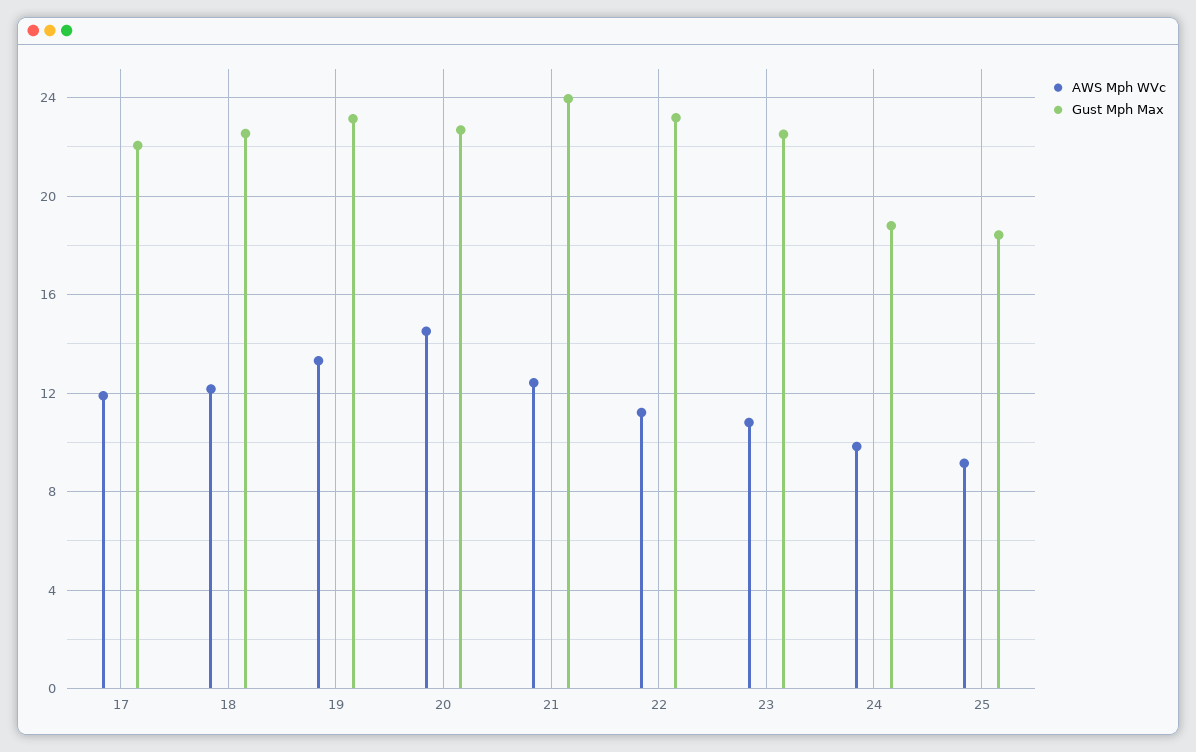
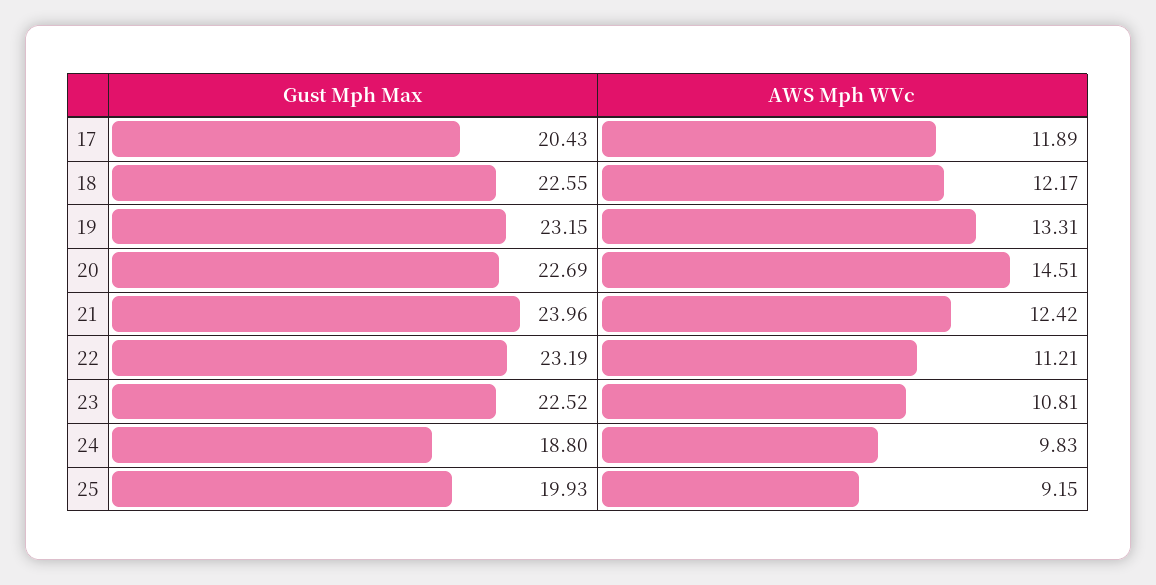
Gust Mph Max, 17: 22 -> 20.43
Gust Mph Max, 25: 18.5 -> 19.93

